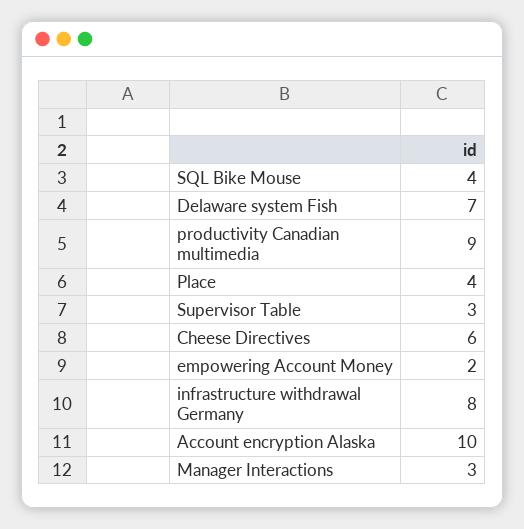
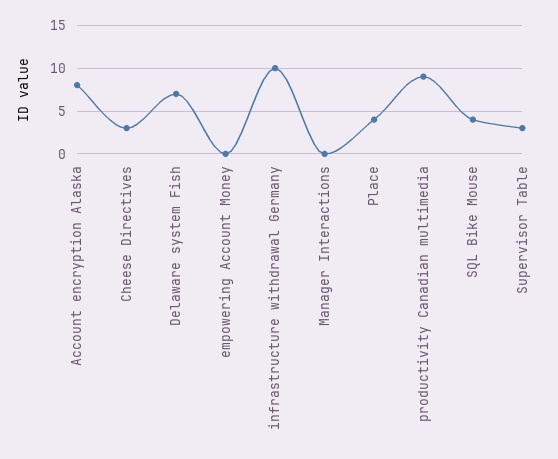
Cheese Directives: 6 -> 3
empowering Account Money: 2 -> 0
infrastructure withdrawal Germany: 8 -> 10
Account encryption Alaska: 10 -> 8
Manager Interactions: 3 -> 0

